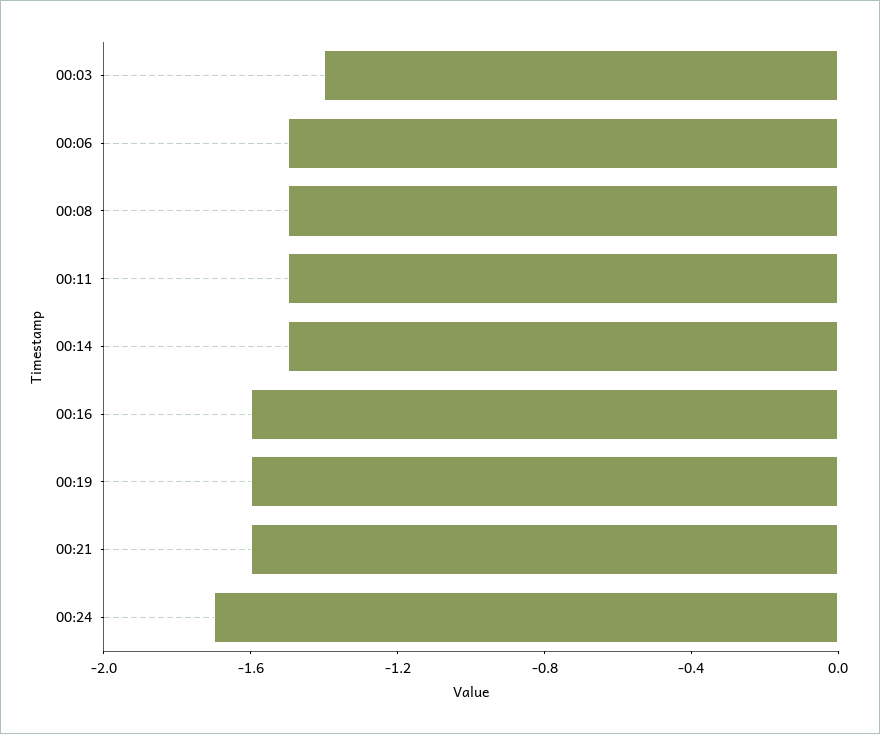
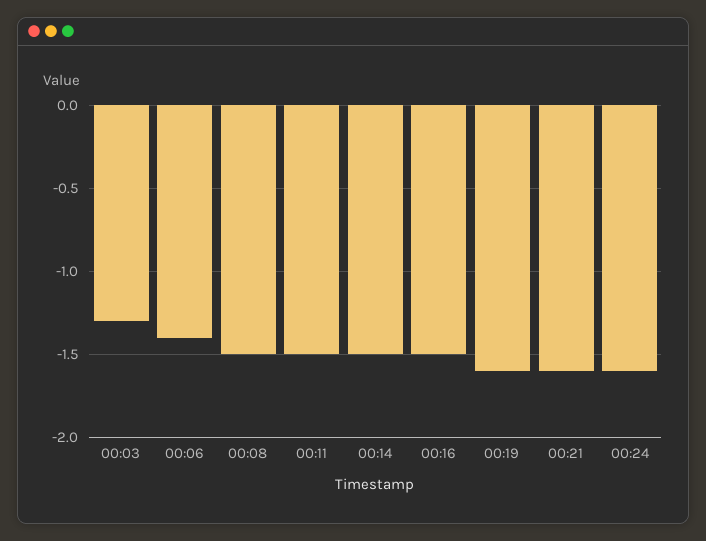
00:03: -1.4 -> -1.3
00:06: -1.5 -> -1.4
00:16: -1.6 -> -1.5
00:24: -1.7 -> -1.6

